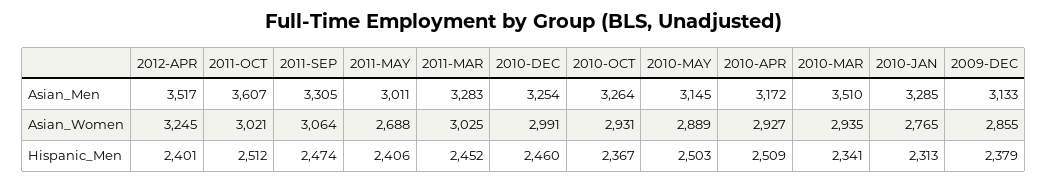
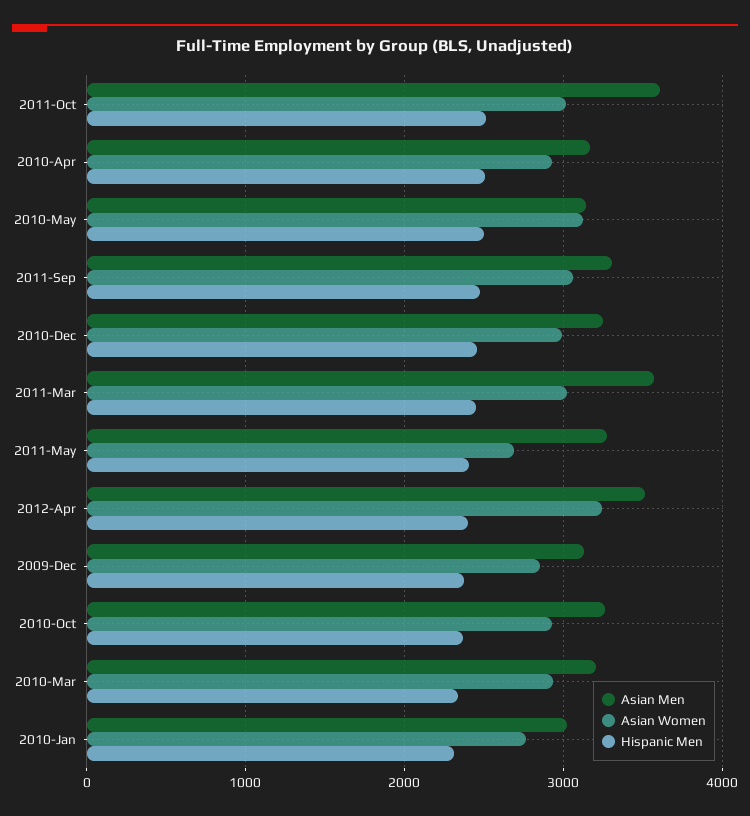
Asian_Men, 2011-MAY: 3011 -> 3300
Asian_Men, 2011-MAR: 3283 -> 3600
Asian_Men, 2010-MAR: 3510 -> 3200
Asian_Men, 2010-JAN: 3285 -> 3000
Asian_Women, 2010-MAY: 2889 -> 3100

